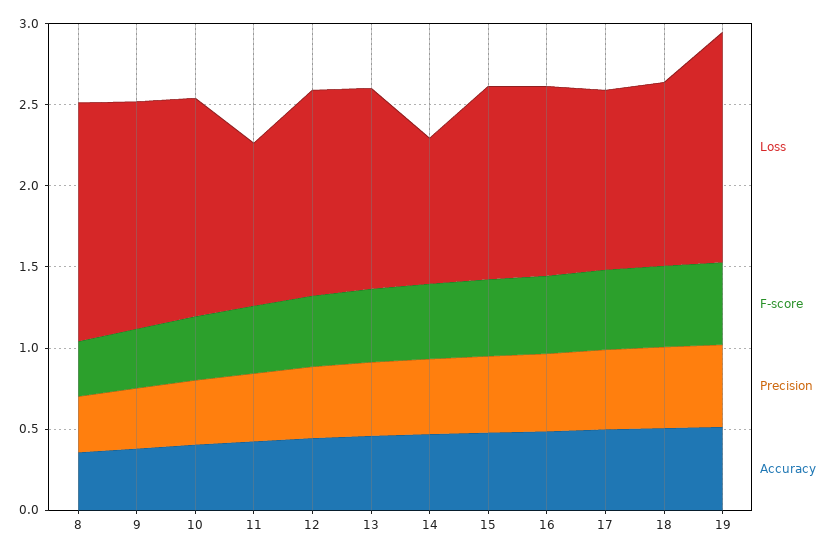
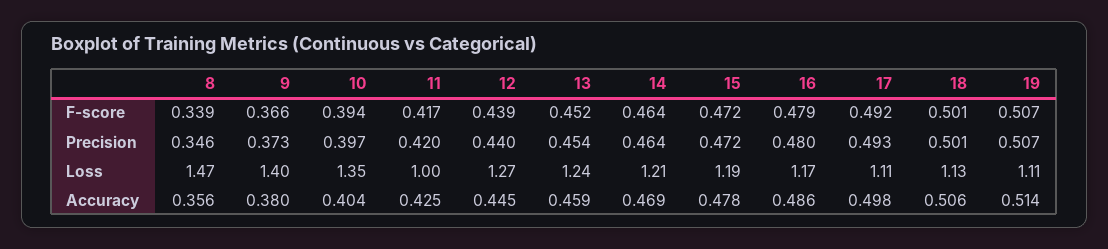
Loss, 14: 0.9 -> 1.21
Loss, 19: 1.4 -> 1.11

